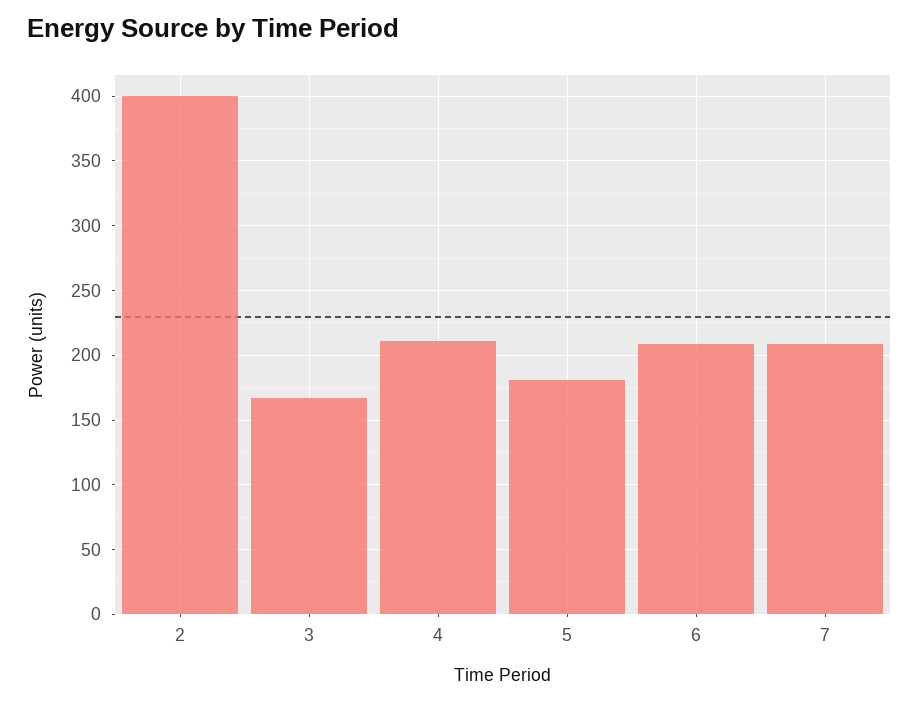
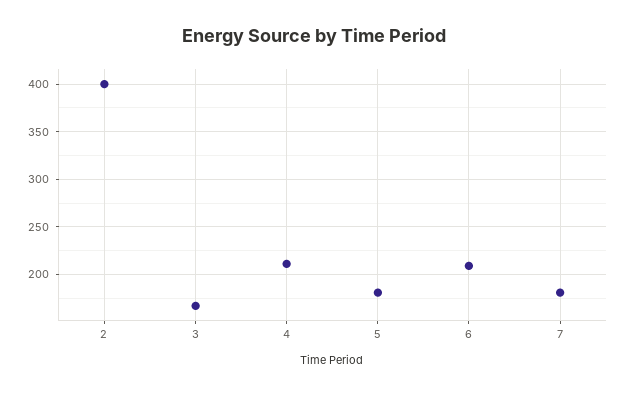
7: 210 -> 180

